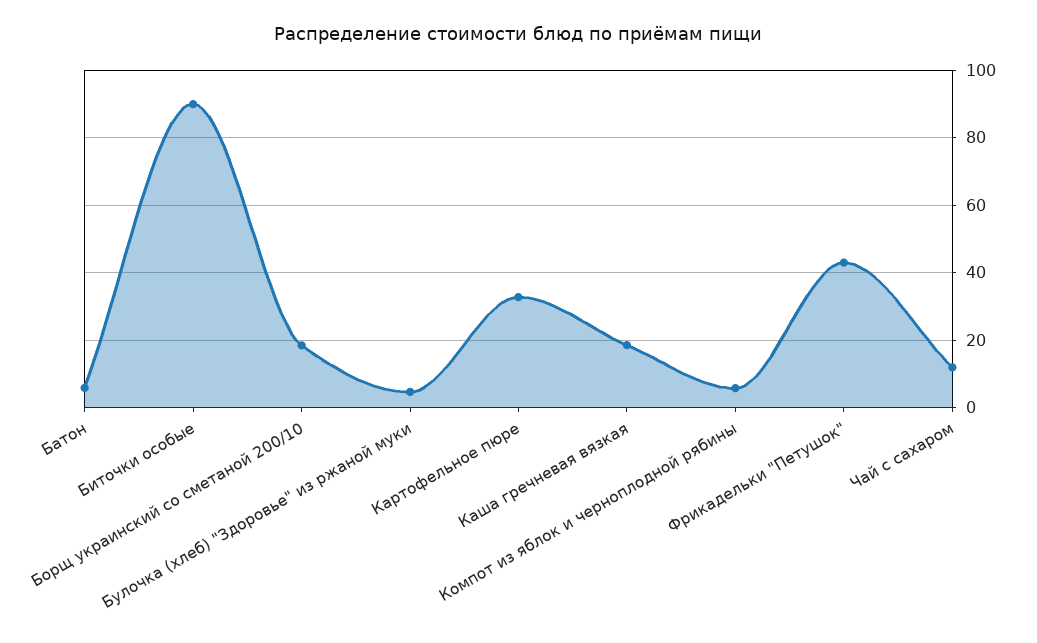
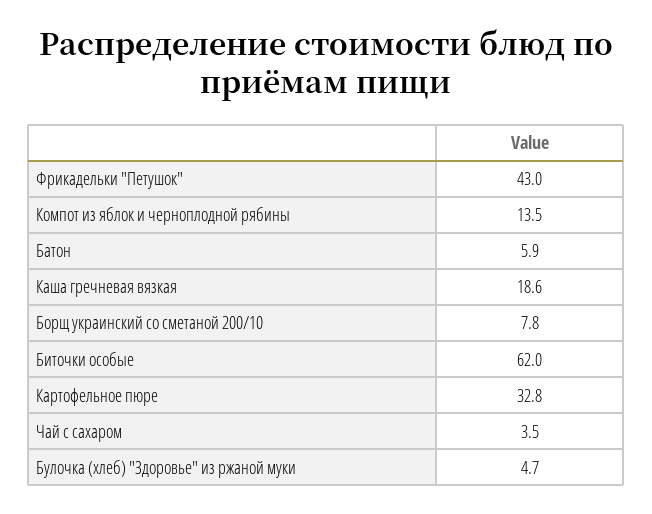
Биточки особые: 90 -> 62
Борщ украинский со сметаной 200/10: 18 -> 7.8
Компот из яблок и черноплодной рябины: 6 -> 13.5
Чай с сахаром: 12 -> 3.5

